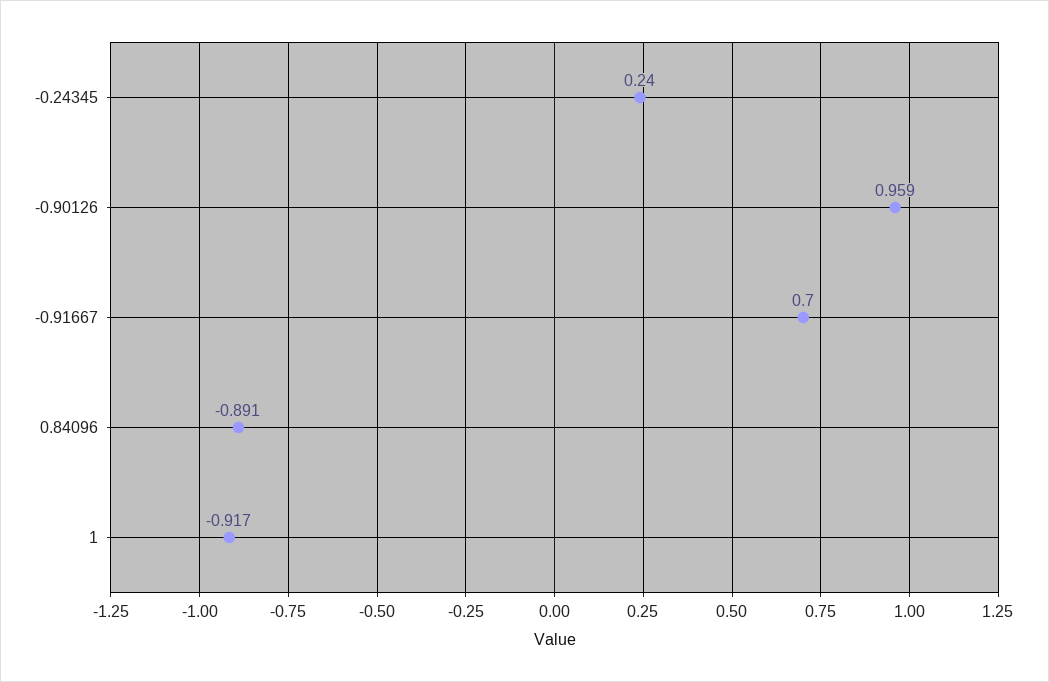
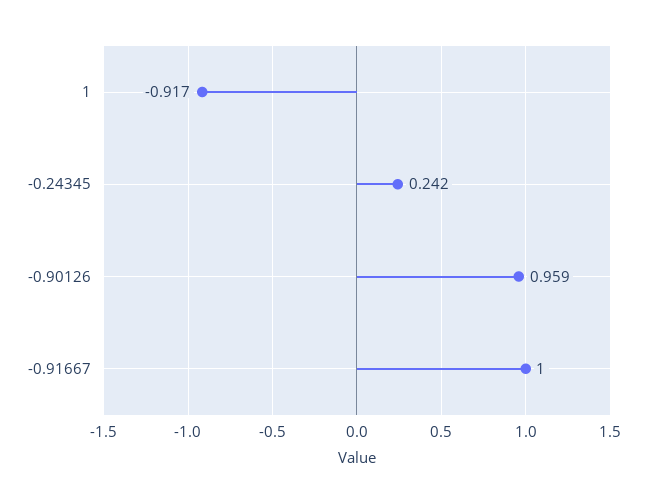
-0.24345: 0.24 -> 0.242
-0.91667: 0.7 -> 1
0.84096: -0.891 -> none

